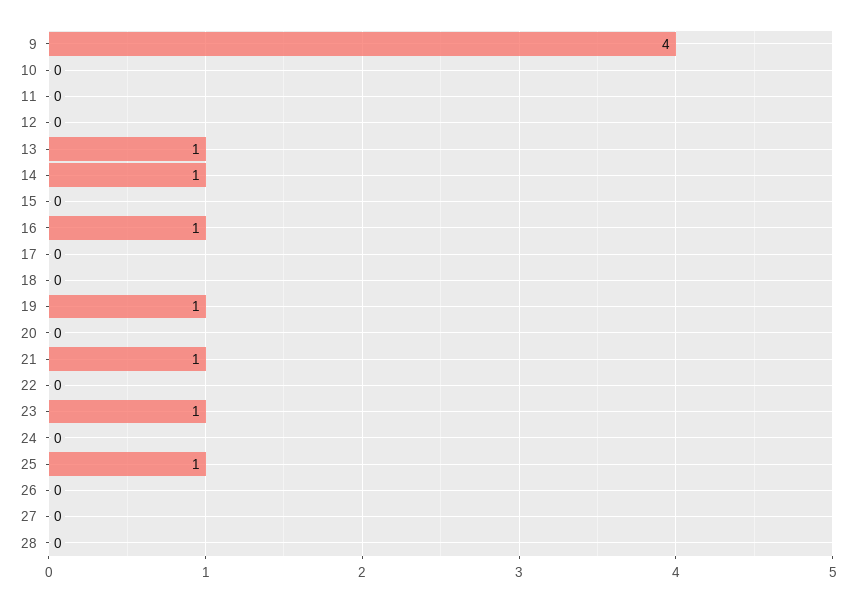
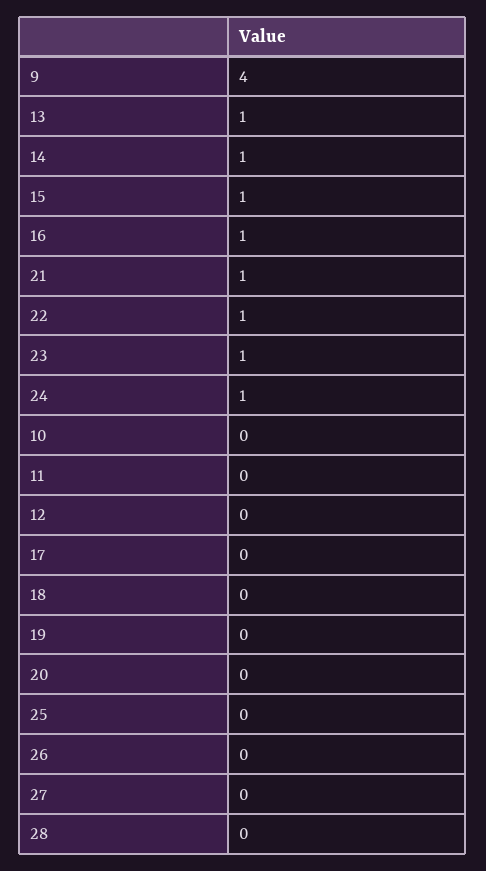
15: 0 -> 1
19: 1 -> 0
22: 0 -> 1
24: 0 -> 1
25: 1 -> 0

